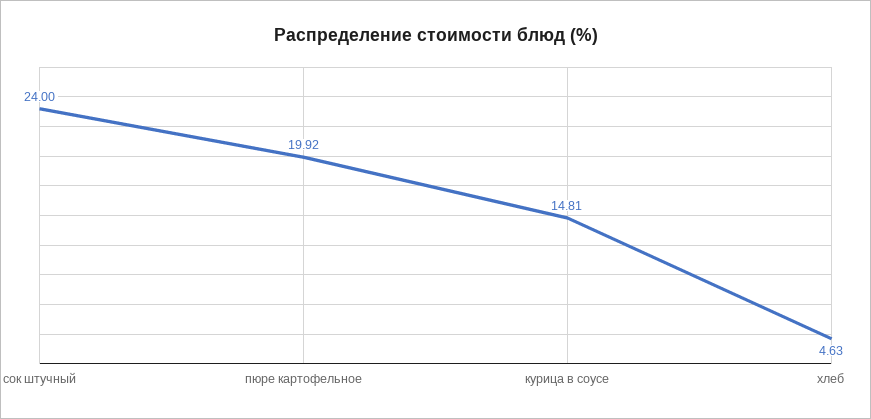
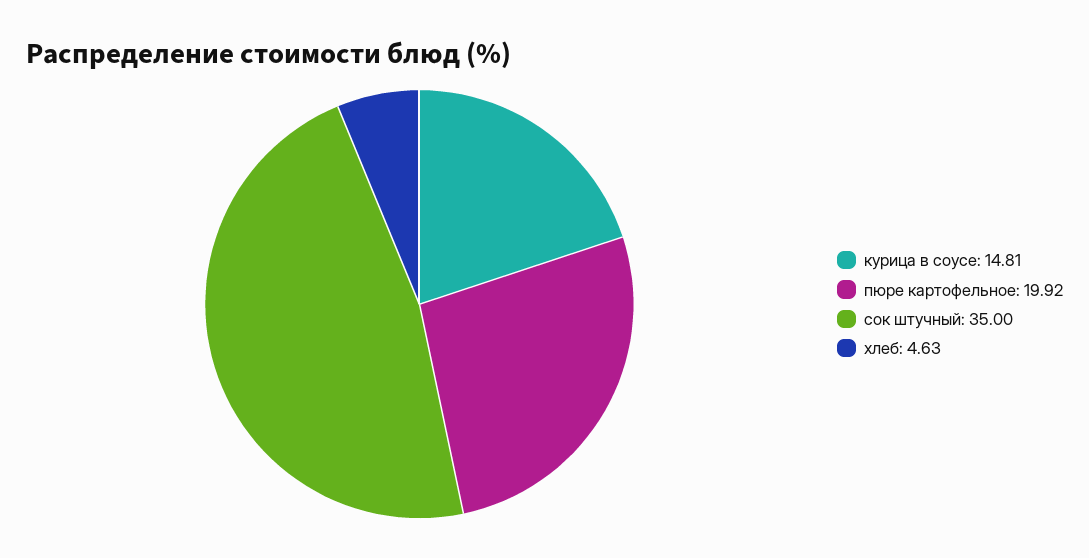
сок штучный: 24 -> 35

